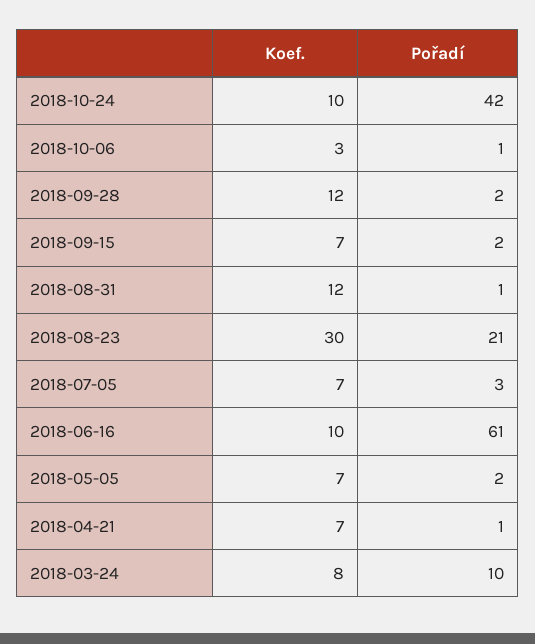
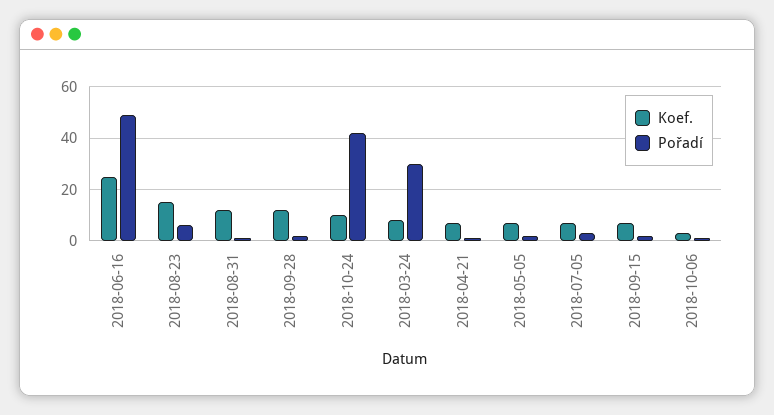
Koef., 2018-08-23: 30 -> 15
Pořadí, 2018-08-23: 21 -> 5
Koef., 2018-06-16: 10 -> 25
Pořadí, 2018-06-16: 61 -> 50
Pořadí, 2018-03-24: 10 -> 30

